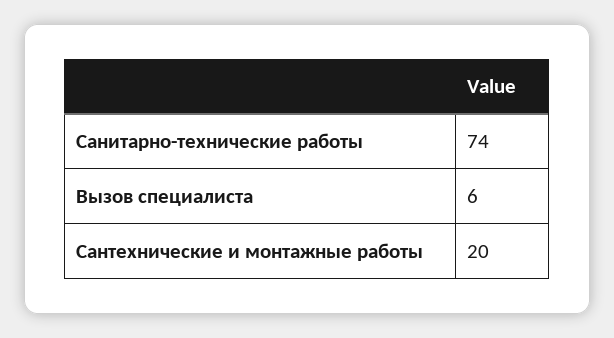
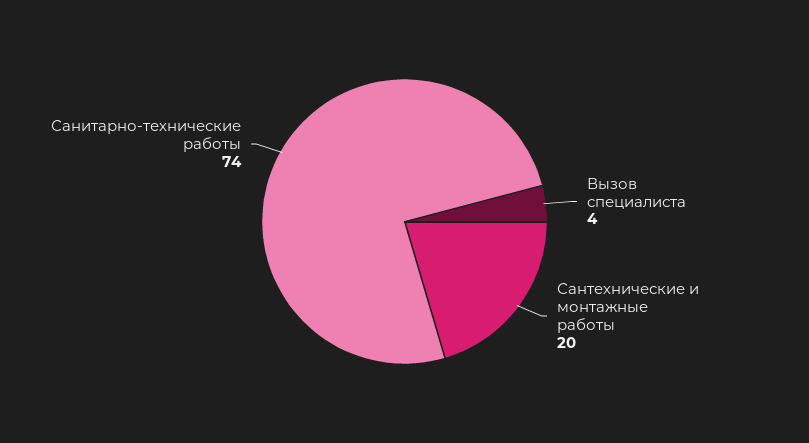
Вызов специалиста: 6 -> 4

